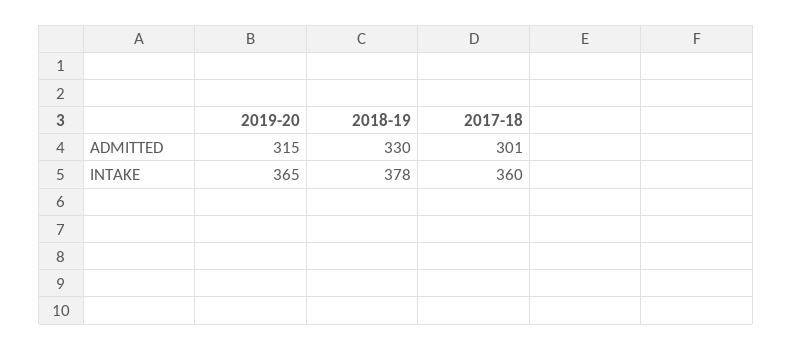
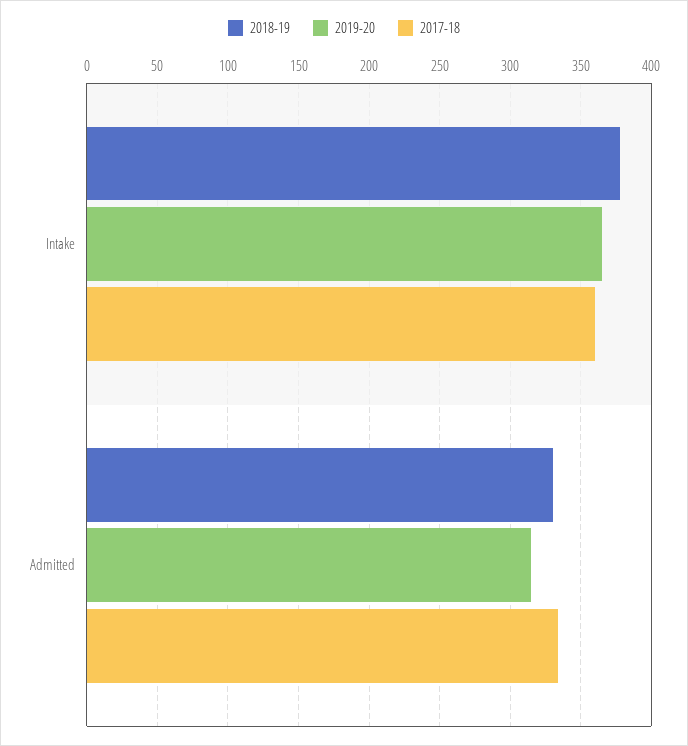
2017-18, ADMITTED: 301 -> 335

